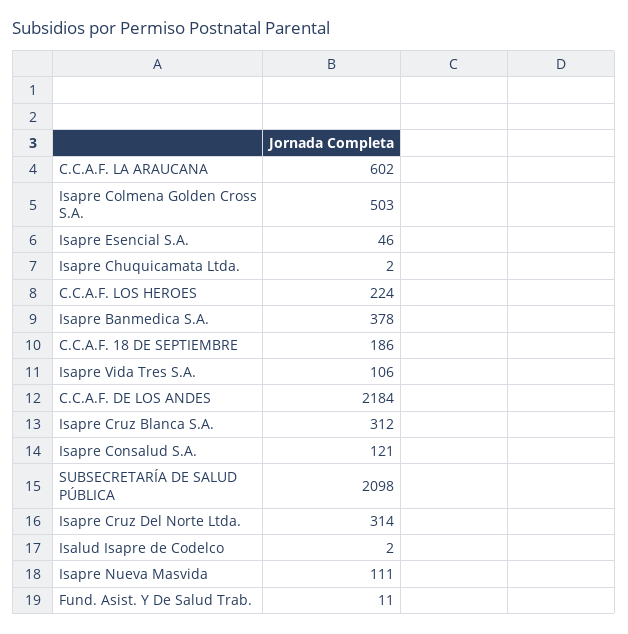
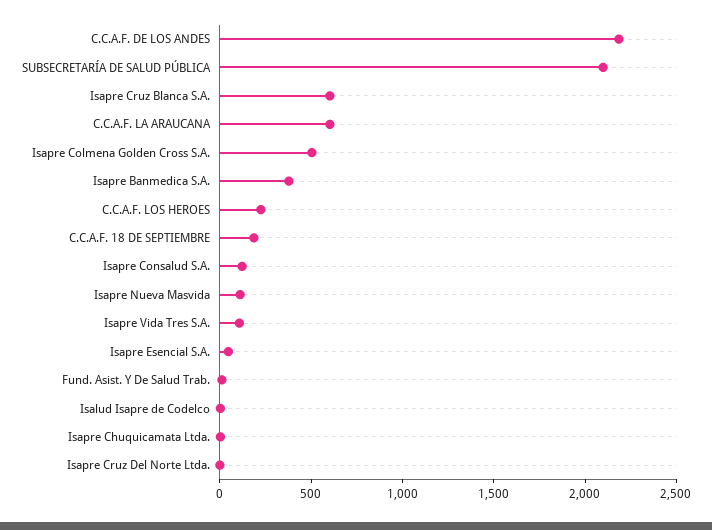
Isapre Cruz Blanca S.A.: 312 -> 600
Isapre Cruz Del Norte Ltda.: 314 -> 0

